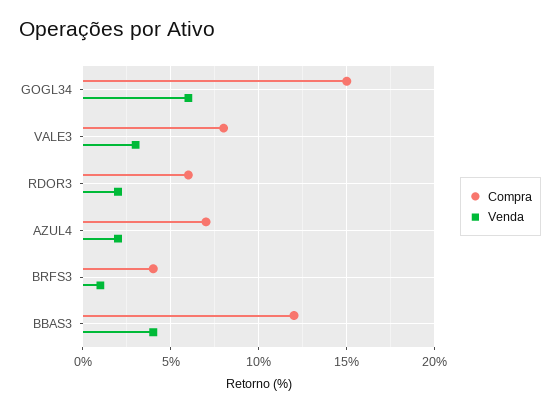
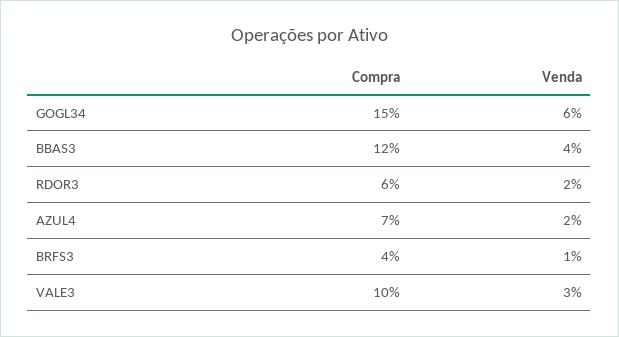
Compra, VALE3: 8 -> 10

